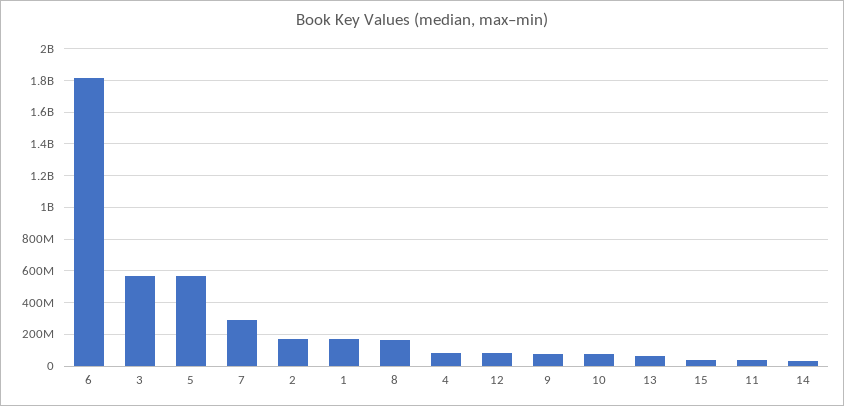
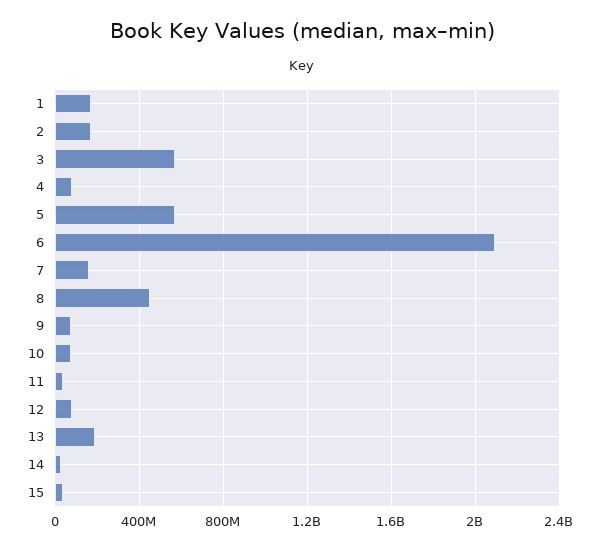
6: 1800000000 -> 2100000000
7: 300000000 -> 150000000
8: 150000000 -> 450000000
13: 50000000 -> 200000000

